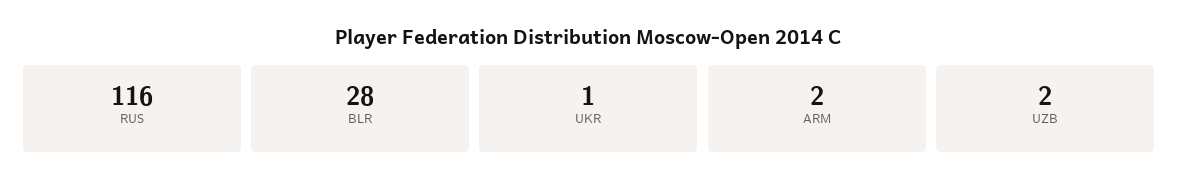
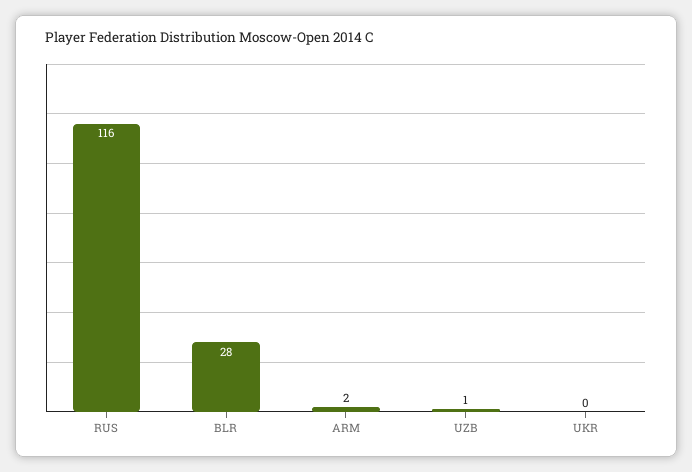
UKR: 1 -> 0
UZB: 2 -> 1

